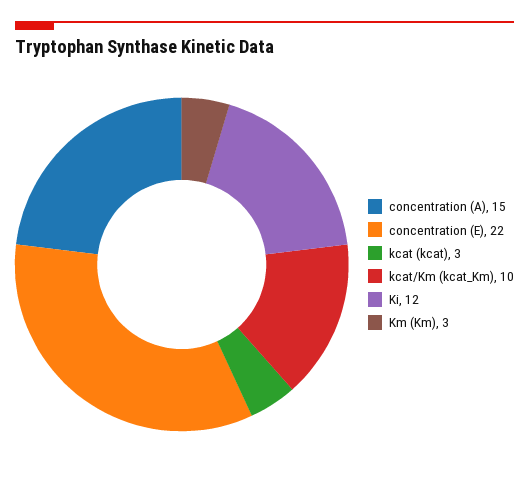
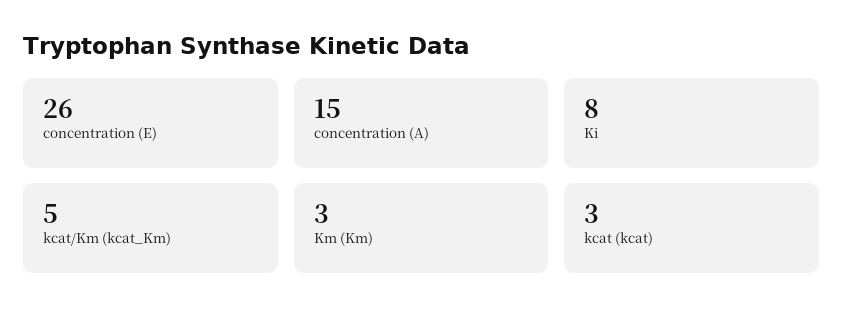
concentration (E): 22 -> 26
kcat/Km (kcat_Km): 10 -> 5
Ki: 12 -> 8

